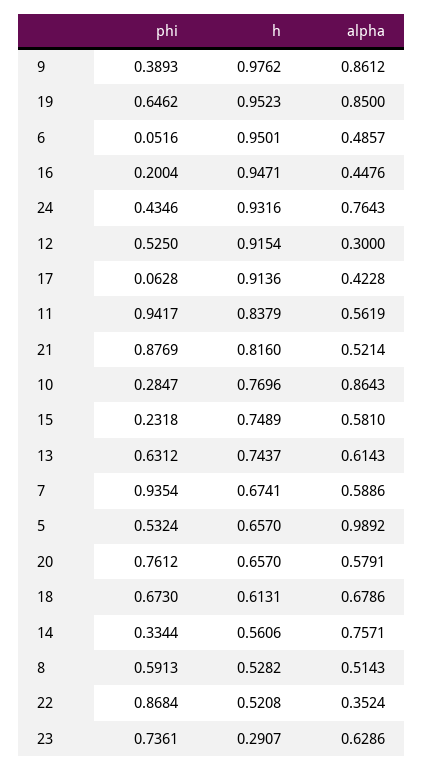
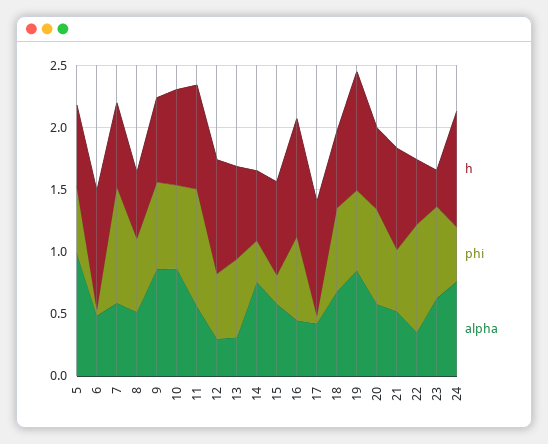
phi, 9: 0.3893 -> 0.7
h, 9: 0.9762 -> 0.7
phi, 16: 0.2004 -> 0.7
phi, 21: 0.8769 -> 0.5
phi, 10: 0.2847 -> 0.7
alpha, 13: 0.6143 -> 0.3

